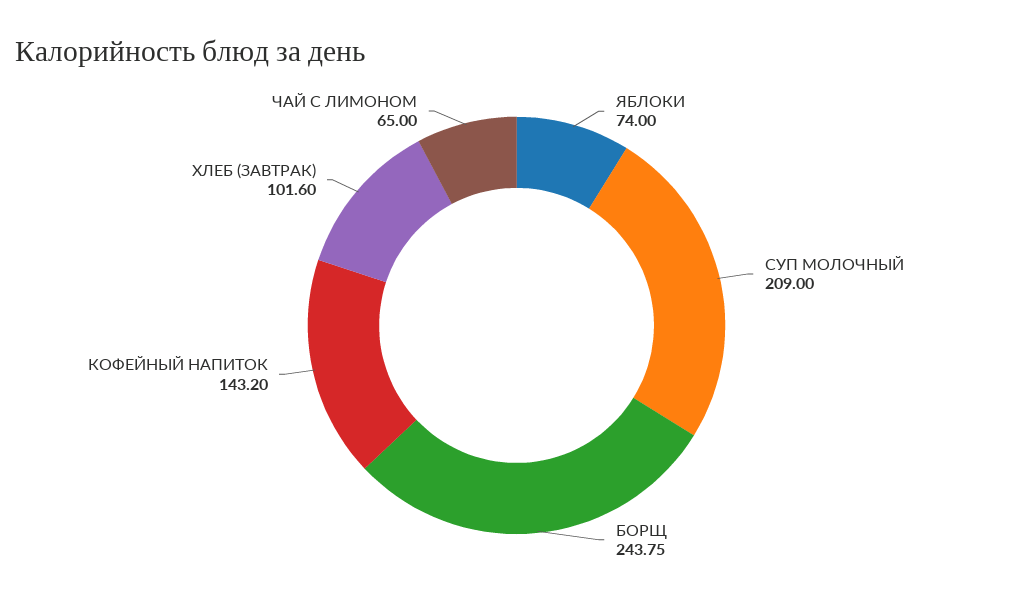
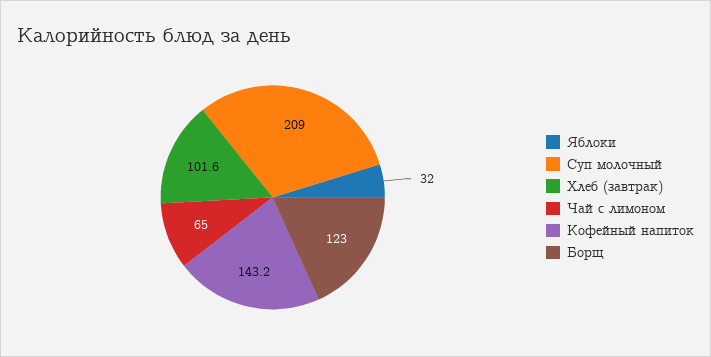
ЯБЛОКИ: 74 -> 32
БОРЩ: 243.75 -> 123

